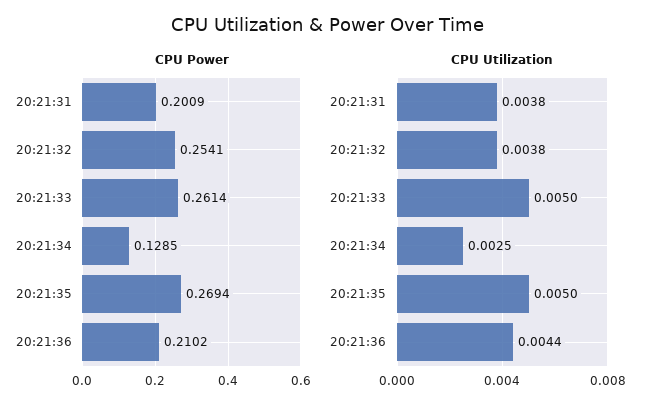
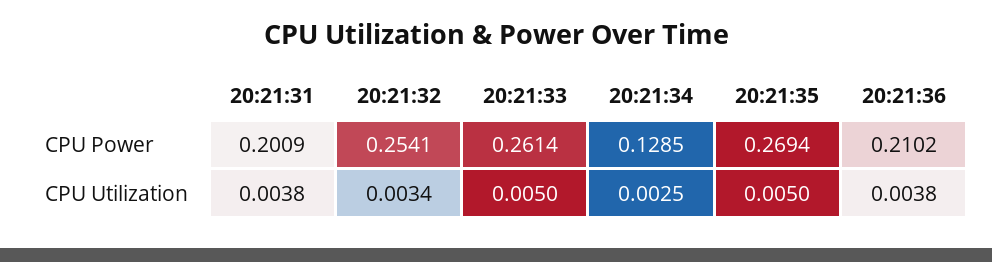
CPU Utilization, 20:21:32: 0.0038 -> 0.0034
CPU Utilization, 20:21:36: 0.0044 -> 0.0038

